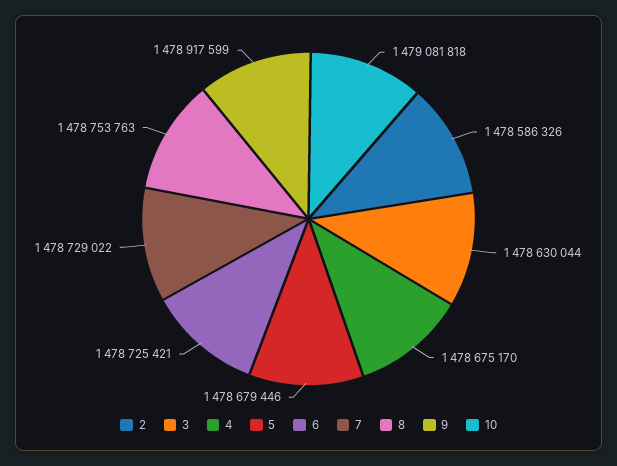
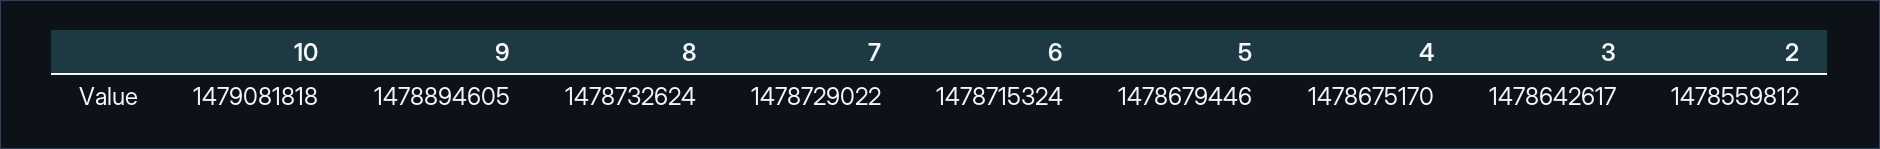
2: 1478586326 -> 1478559812
3: 1478630044 -> 1478642617
6: 1478725421 -> 1478715324
8: 1478753763 -> 1478732624
9: 1478917599 -> 1478894605

